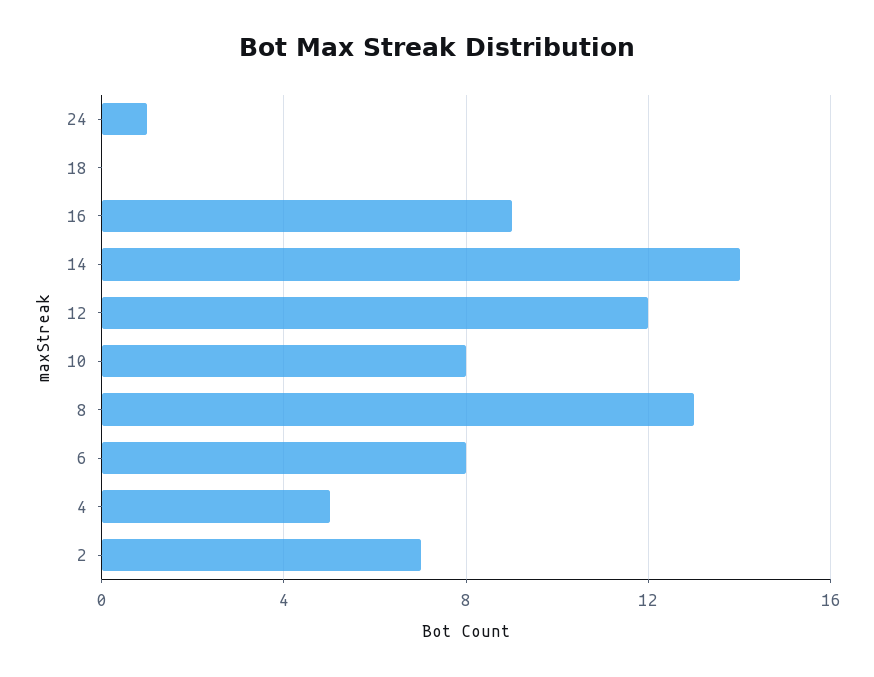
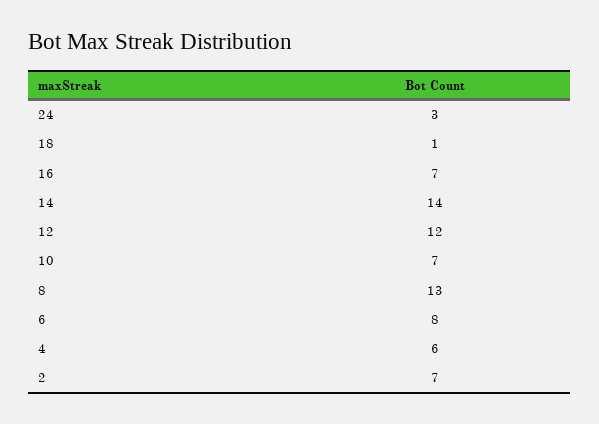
24: 1 -> 3
18: 0 -> 1
16: 9 -> 7
10: 8 -> 7
4: 5 -> 6

